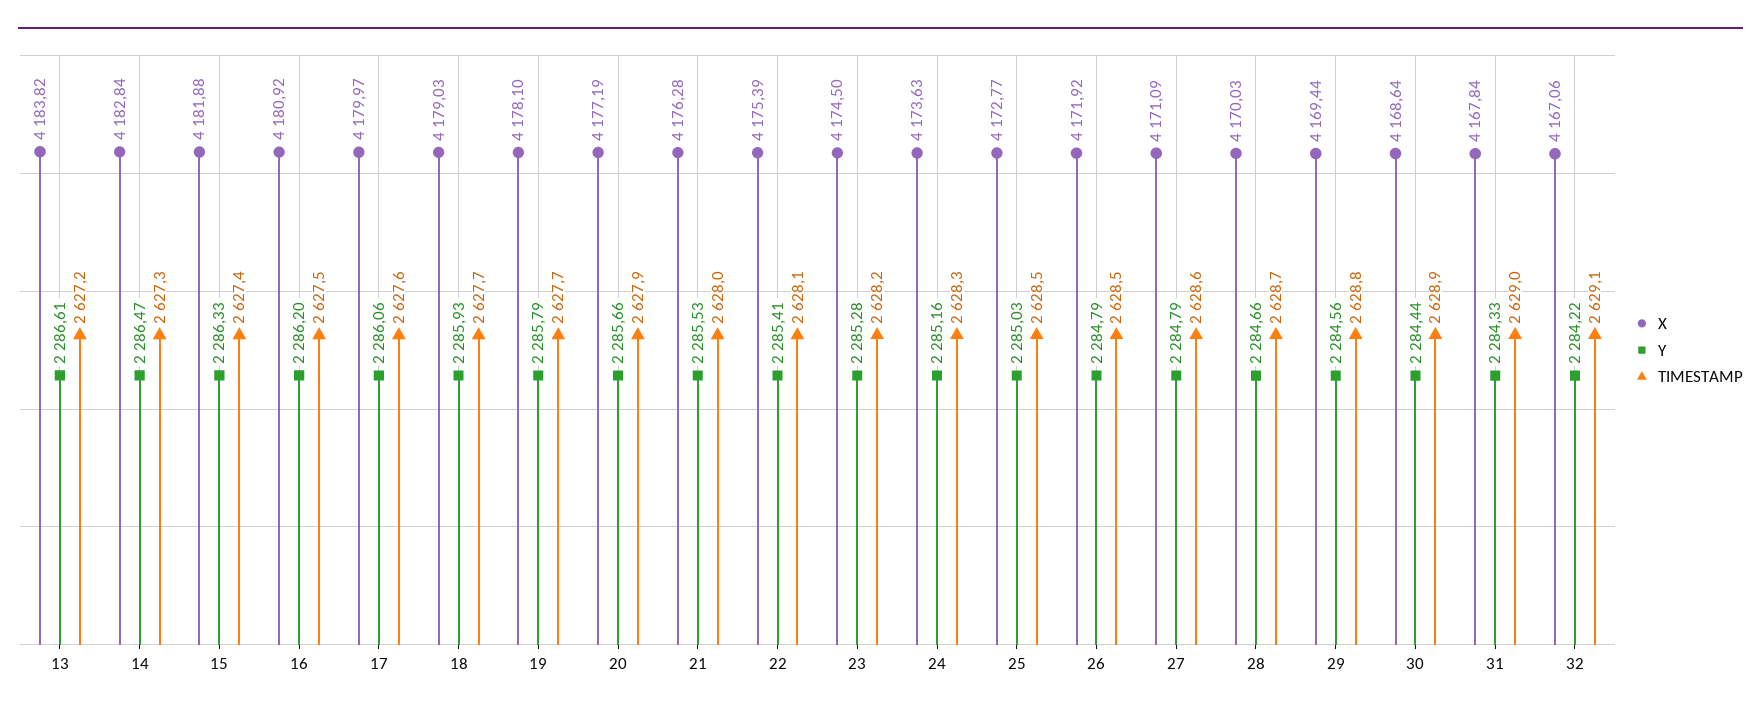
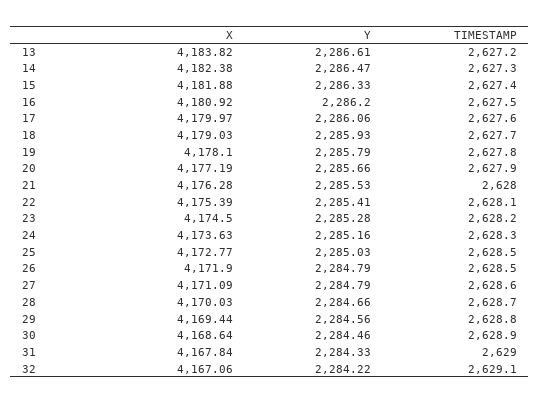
X, 14: 4182.84 -> 4182.38
TIMESTAMP, 19: 2627.7 -> 2627.8
X, 26: 4171.92 -> 4171.9
Y, 30: 2284.44 -> 2284.46

